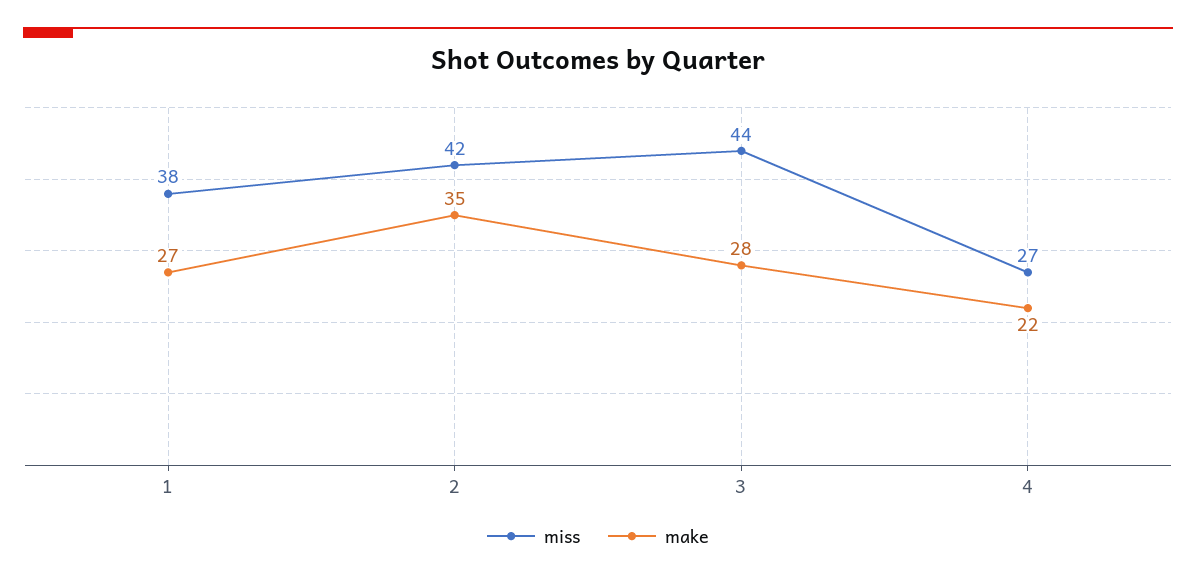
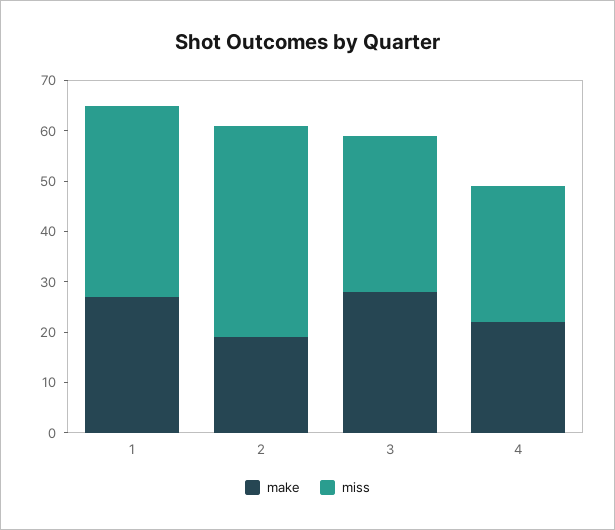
make, 2: 35 -> 20
miss, 3: 44 -> 30

